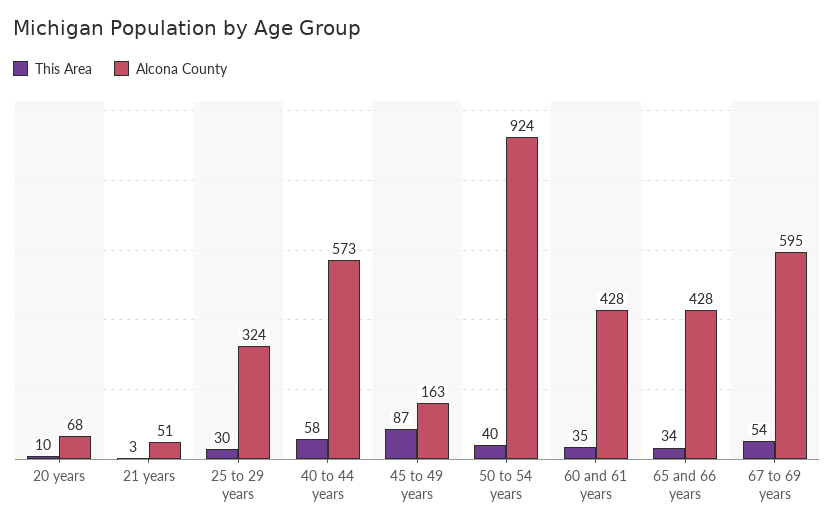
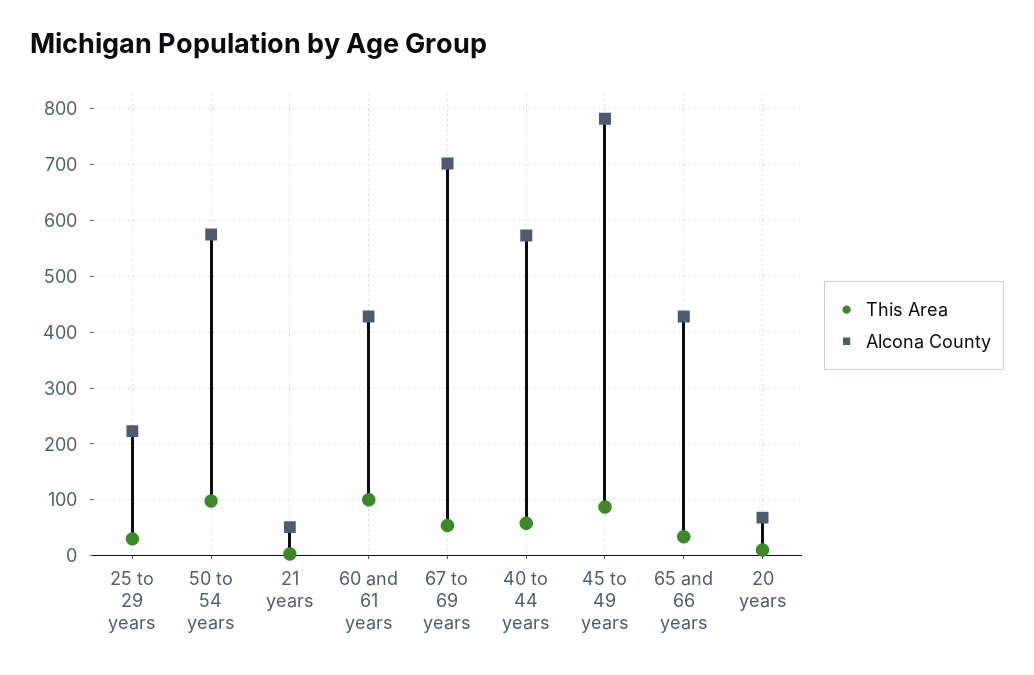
Alcona County, 25 to 29 years: 324 -> 220
Alcona County, 45 to 49 years: 163 -> 780
This Area, 50 to 54 years: 40 -> 100
Alcona County, 50 to 54 years: 924 -> 580
This Area, 60 and 61 years: 35 -> 100
Alcona County, 67 to 69 years: 595 -> 700

